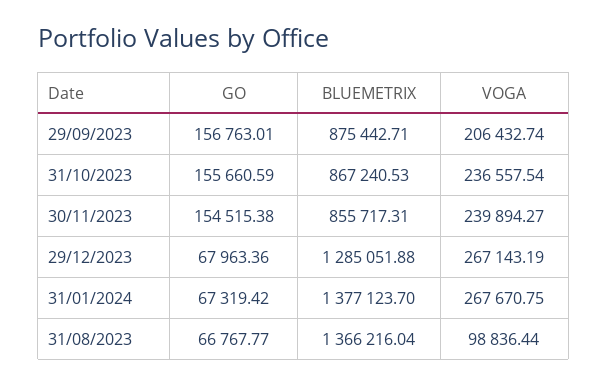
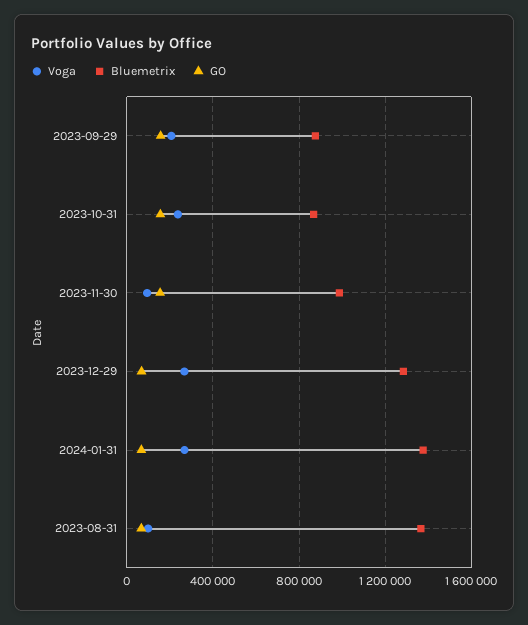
BLUEMETRIX, 30/11/2023: 855717.31 -> 1000000
VOGA, 30/11/2023: 239894.27 -> 100000

